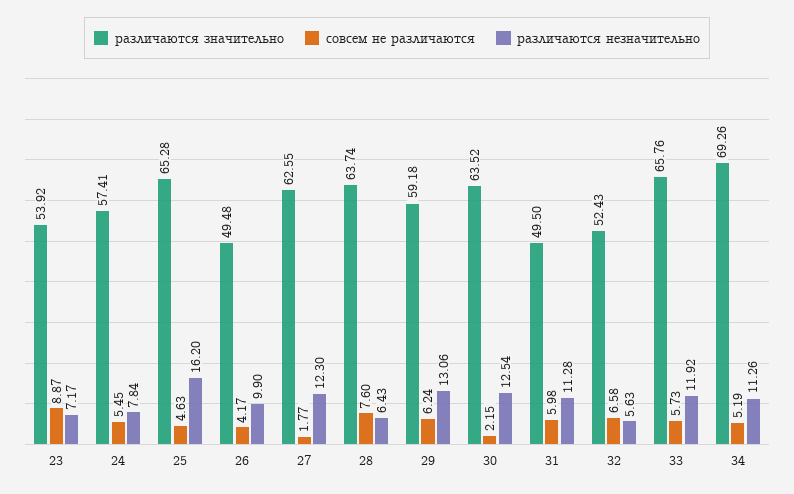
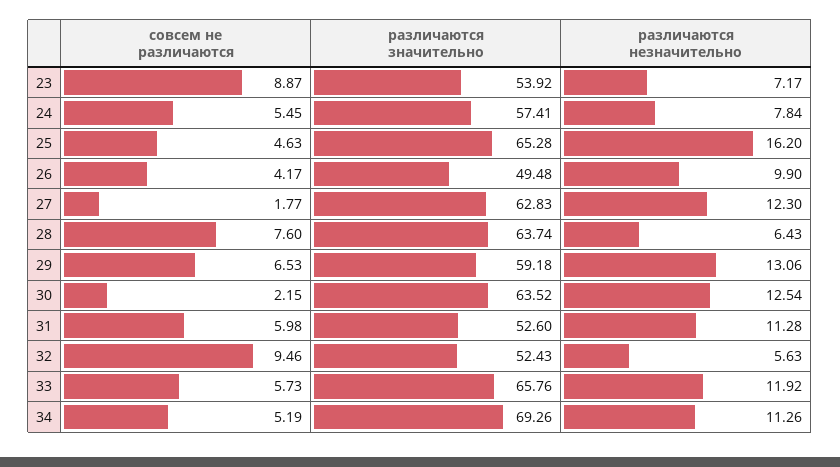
различаются значительно, 27: 62.55 -> 62.83
совсем не различаются, 29: 6.24 -> 6.53
различаются значительно, 31: 49.5 -> 52.6
совсем не различаются, 32: 6.58 -> 9.46

